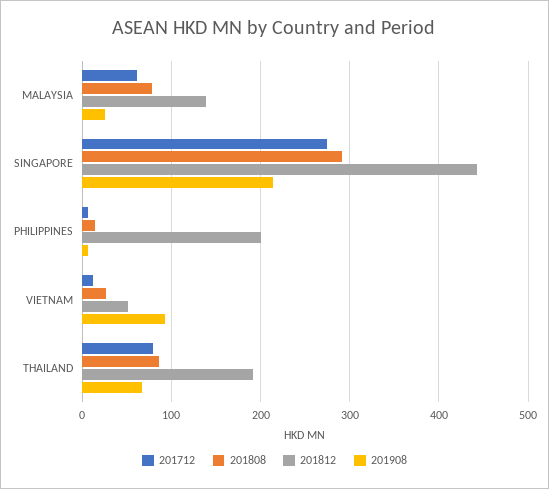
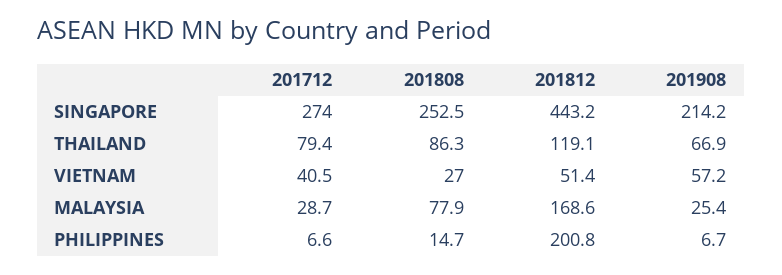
201712, MALAYSIA: 60 -> 28.7
201812, MALAYSIA: 140 -> 168.6
201808, SINGAPORE: 290 -> 252.5
201712, VIETNAM: 10 -> 40.5
201908, VIETNAM: 90 -> 57.2
201812, THAILAND: 190 -> 119.1

